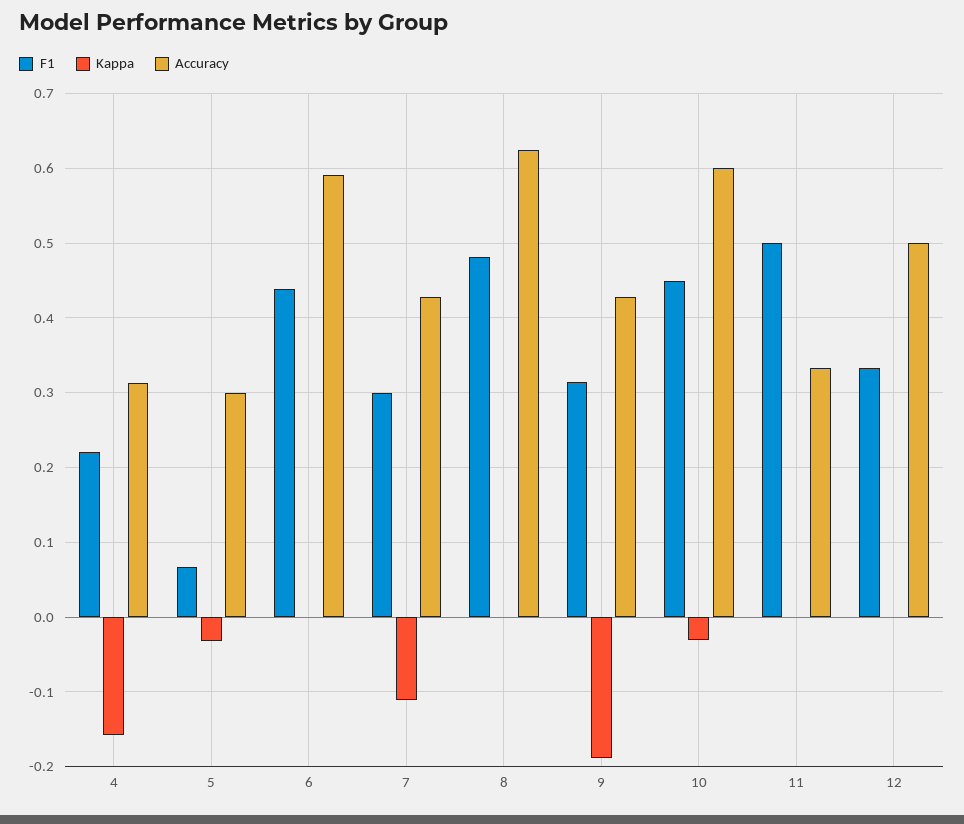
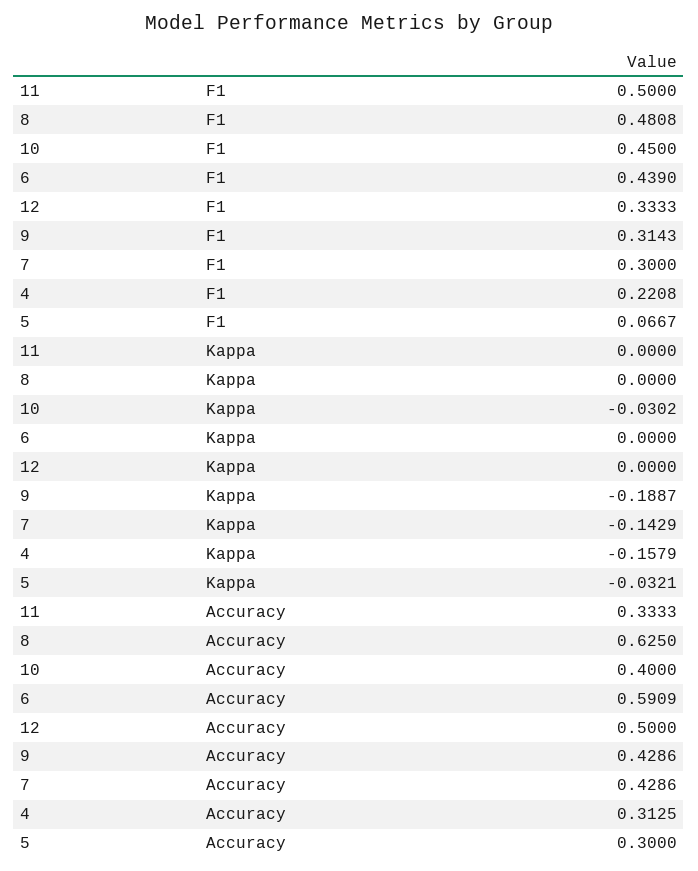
Kappa, 7: -0.11 -> -0.1429
Accuracy, 10: 0.6 -> 0.4

